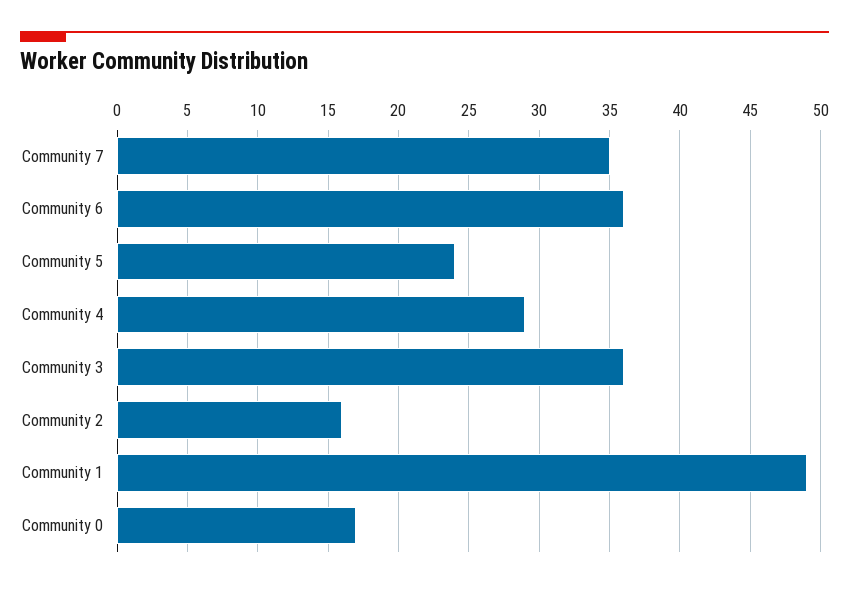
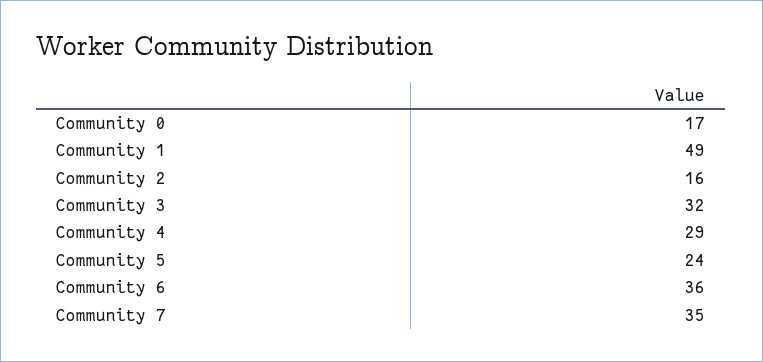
Community 3: 36 -> 32

